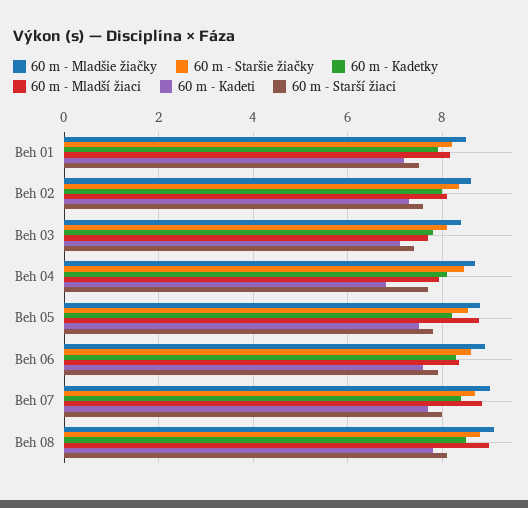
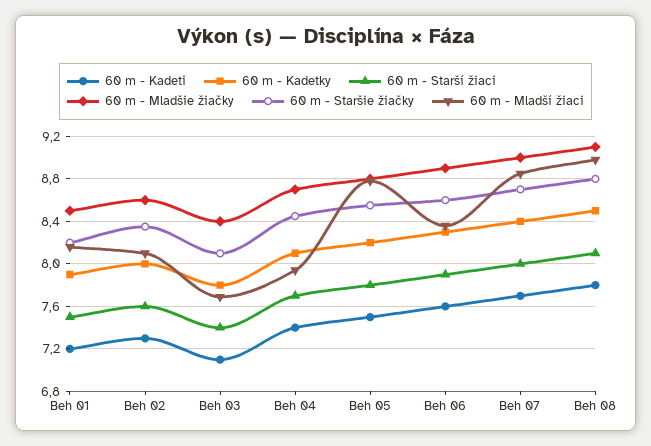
60 m - Kadeti, Beh 04: 6.8 -> 7.4

